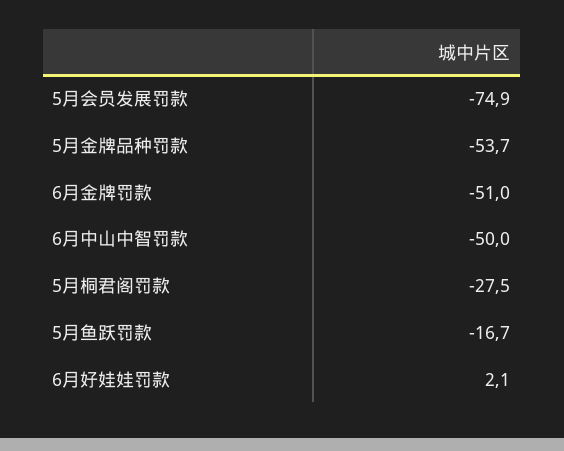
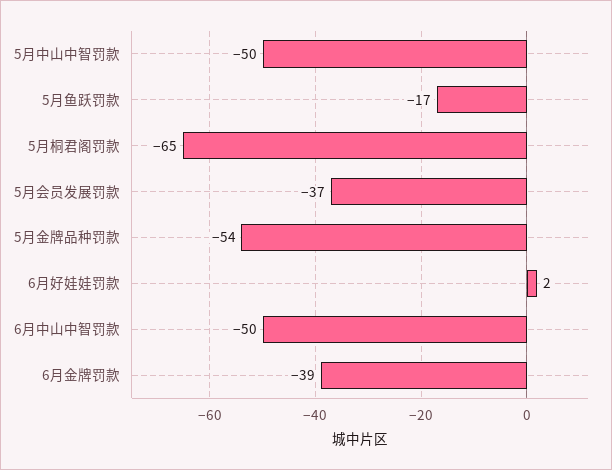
5月会员发展罚款: -74.9 -> -37
6月金牌罚款: -51 -> -39
5月桐君阁罚款: -27.5 -> -65
5月中山中智罚款: none -> -50

